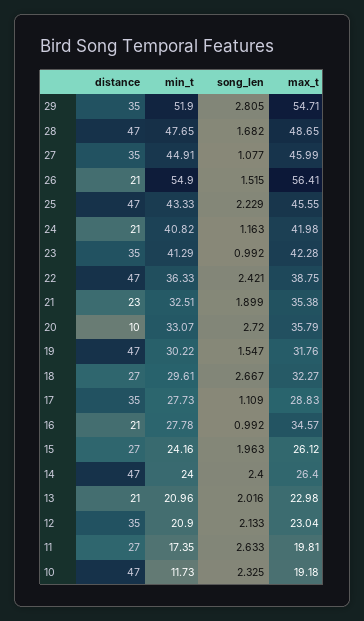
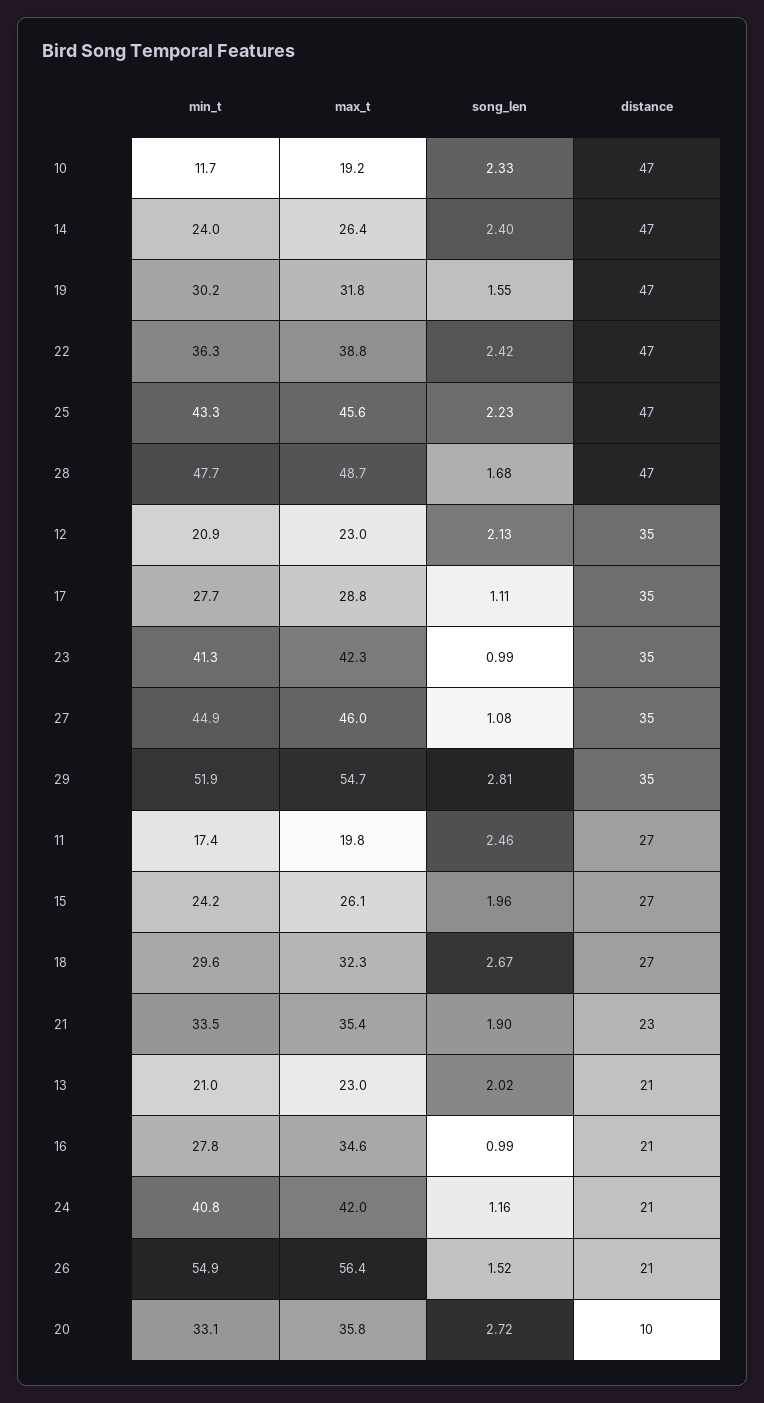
min_t, 21: 32.51 -> 33.5
song_len, 11: 2.633 -> 2.46

